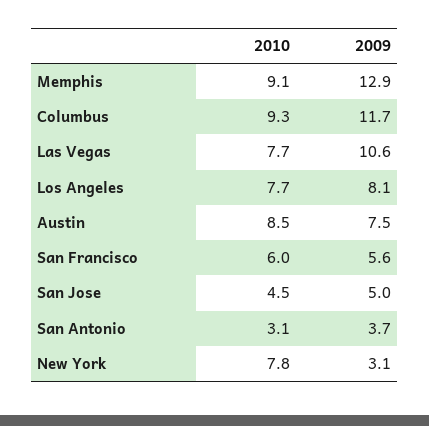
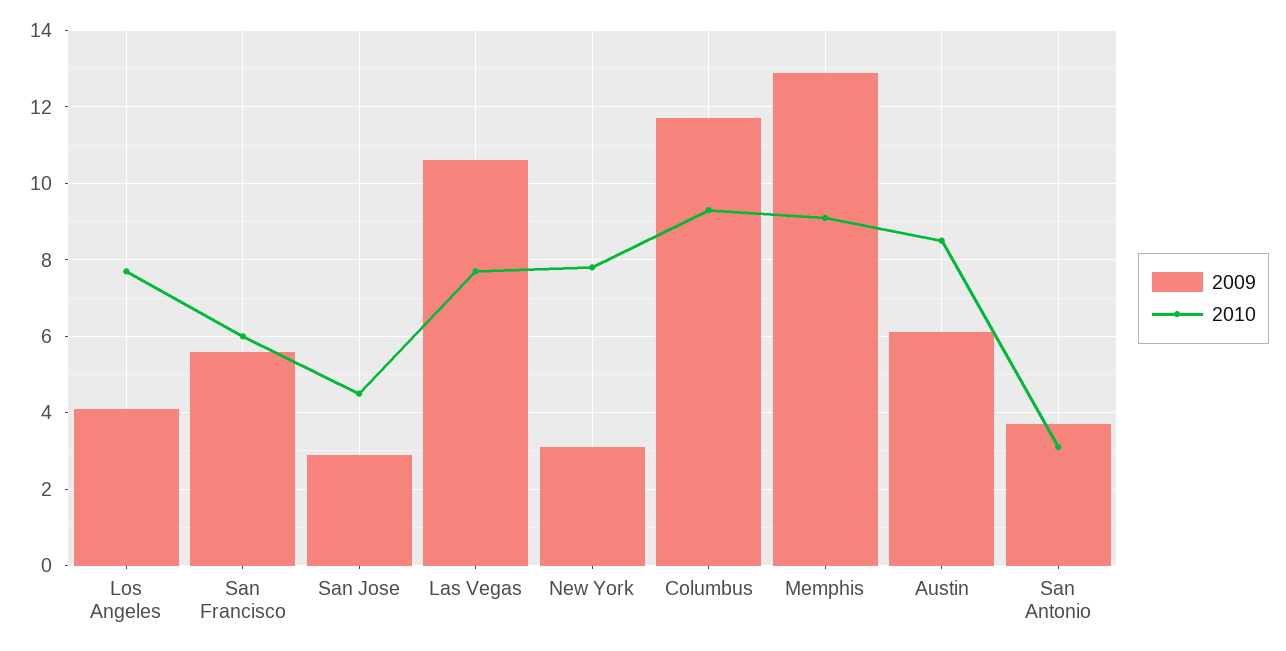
2009, Los Angeles: 8.1 -> 4
2009, Austin: 7.5 -> 6
2009, San Jose: 5 -> 3

